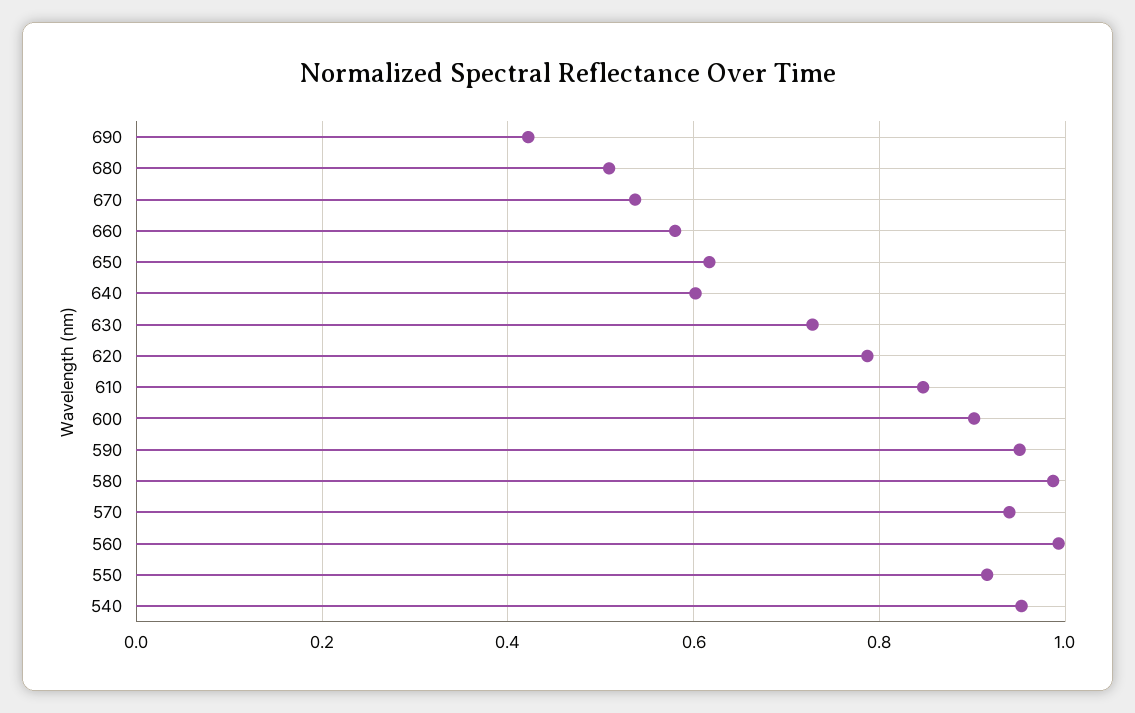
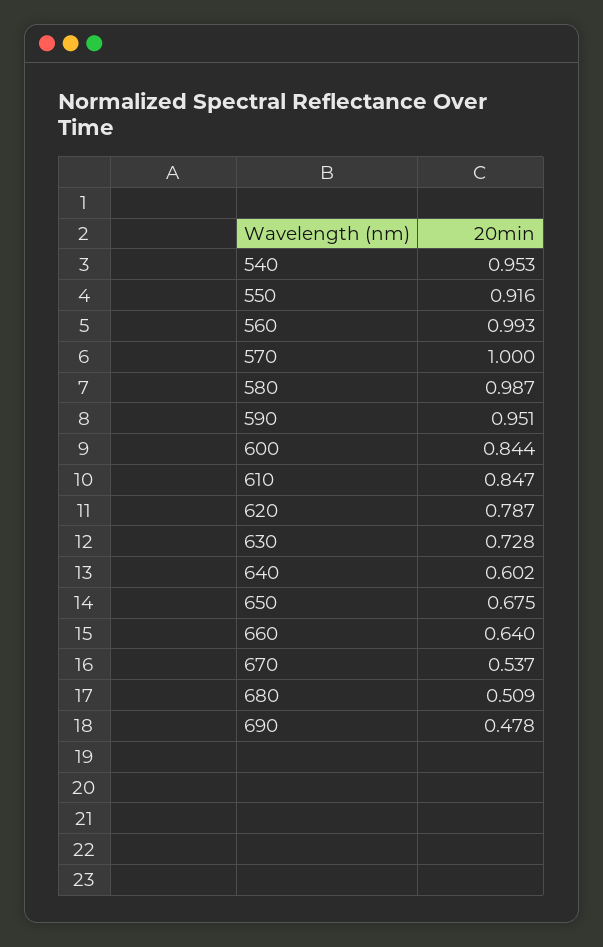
690: 0.42 -> 0.478
660: 0.58 -> 0.64
650: 0.62 -> 0.675
600: 0.9 -> 0.844
570: 0.94 -> 1

